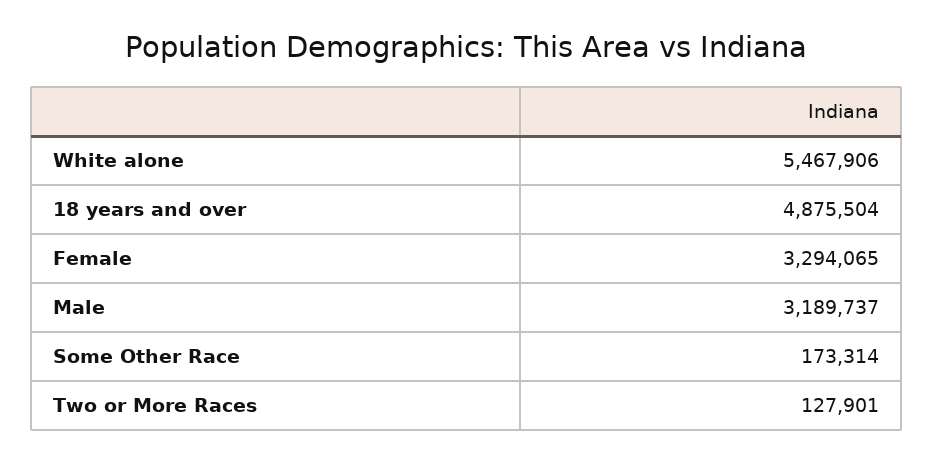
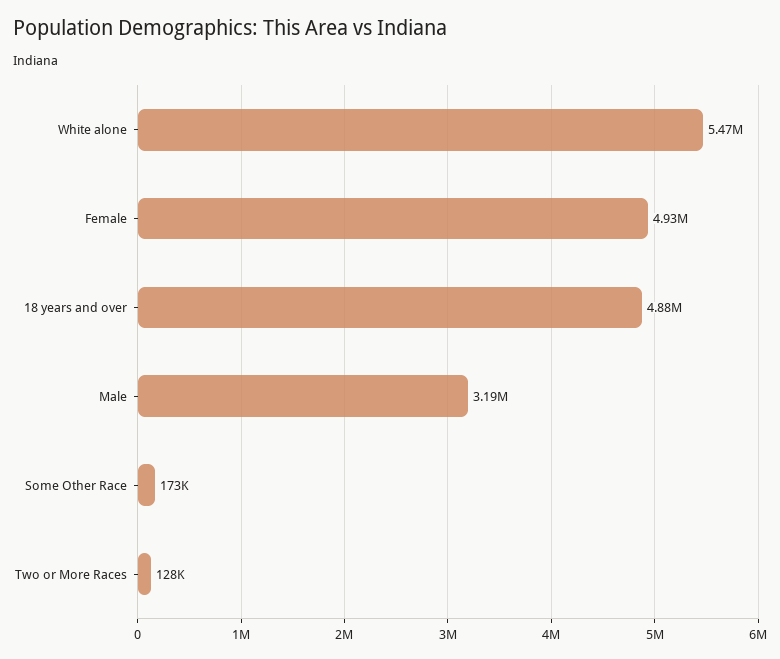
Female: 3294065 -> 4930000

